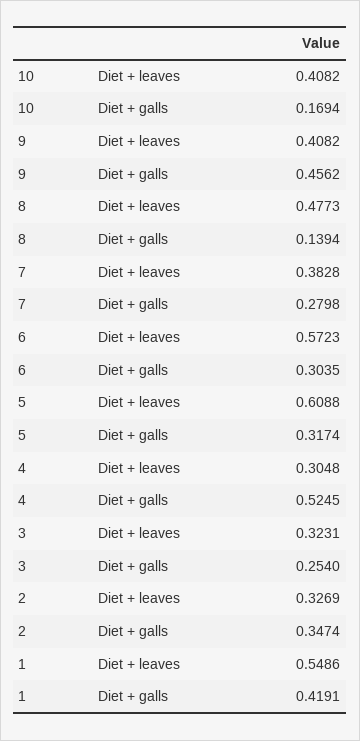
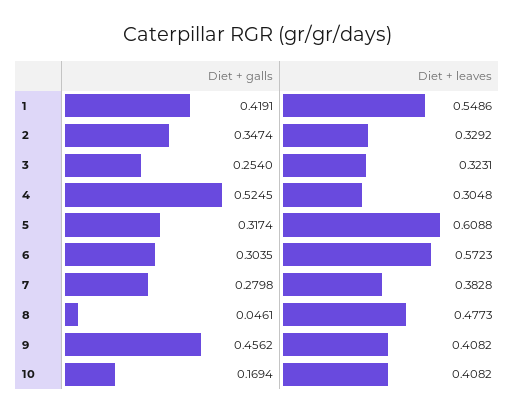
8, Diet + galls: 0.1394 -> 0.0461
2, Diet + leaves: 0.3269 -> 0.3292

